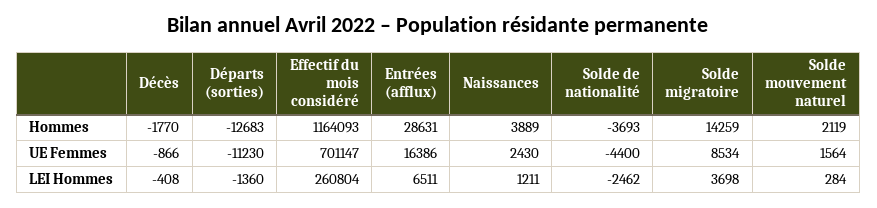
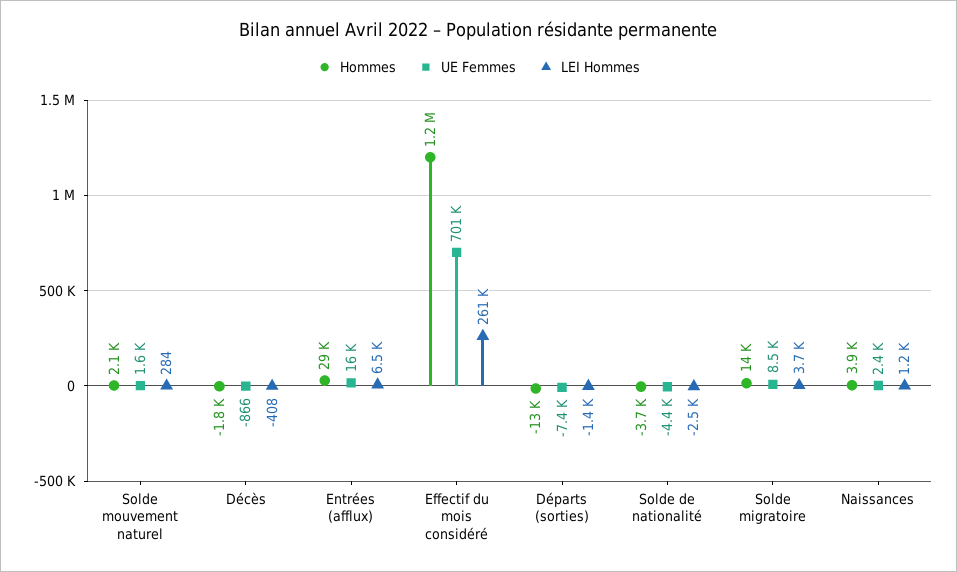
UE Femmes, Départs (sorties): -11230 -> -7400

